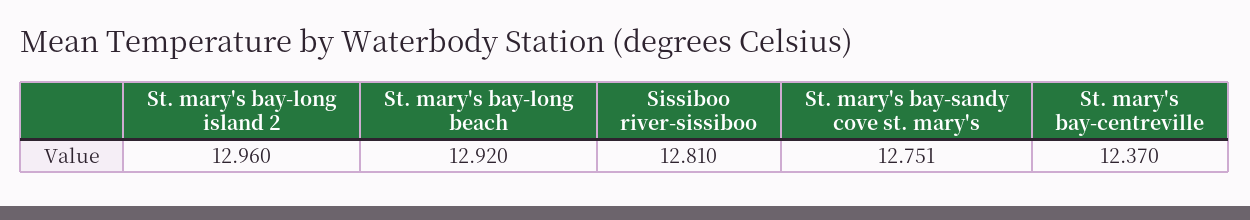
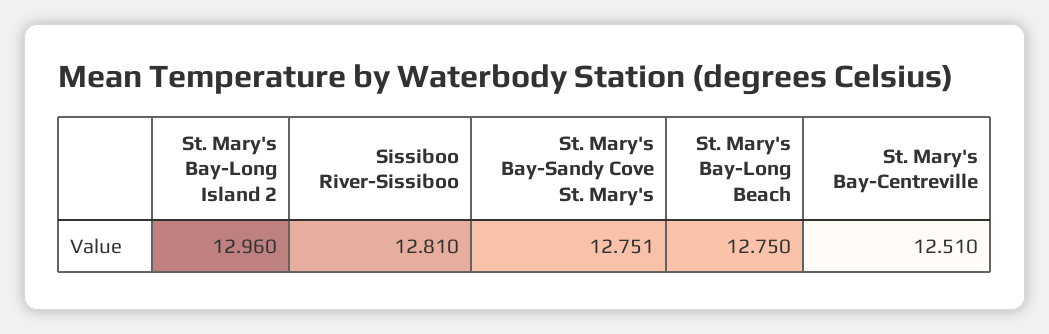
St. mary's bay-long beach: 12.92 -> 12.75
St. mary's bay-centreville: 12.37 -> 12.51

